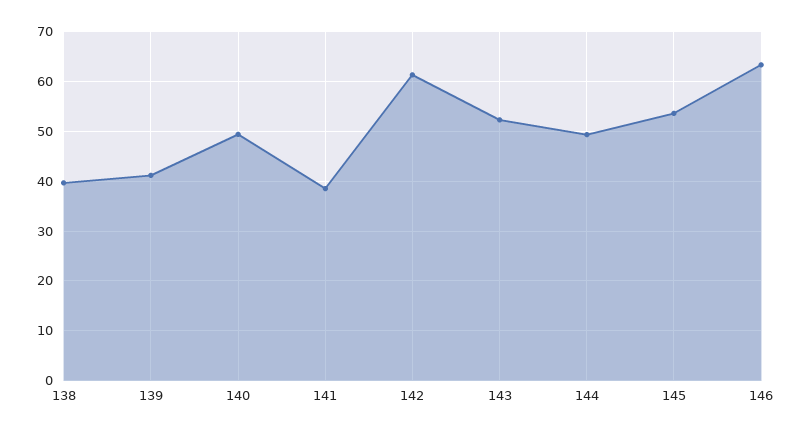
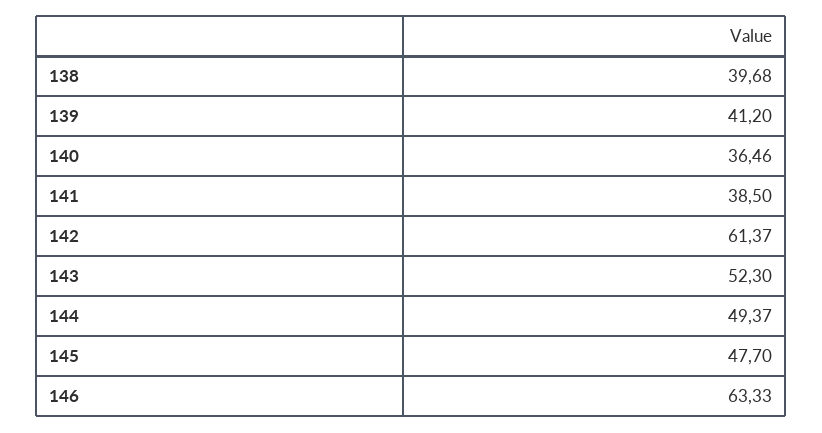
140: 50 -> 36.46
145: 54 -> 47.7

